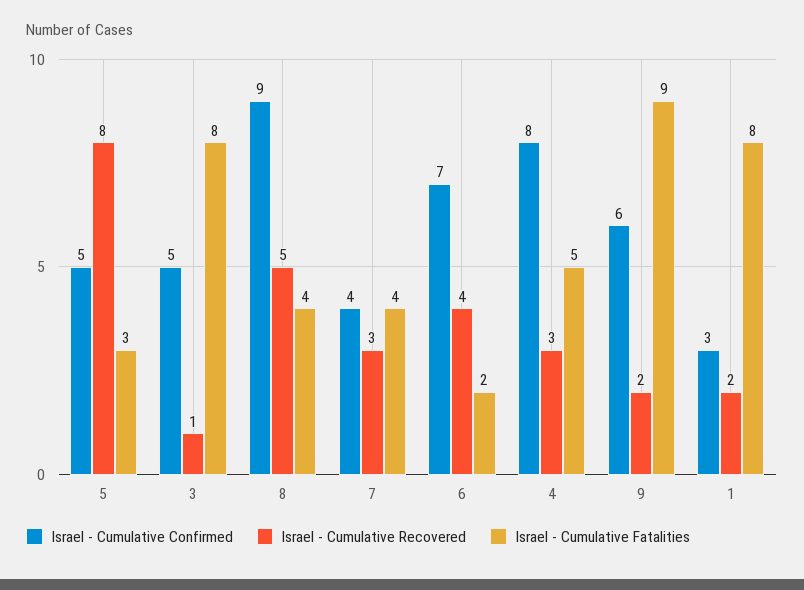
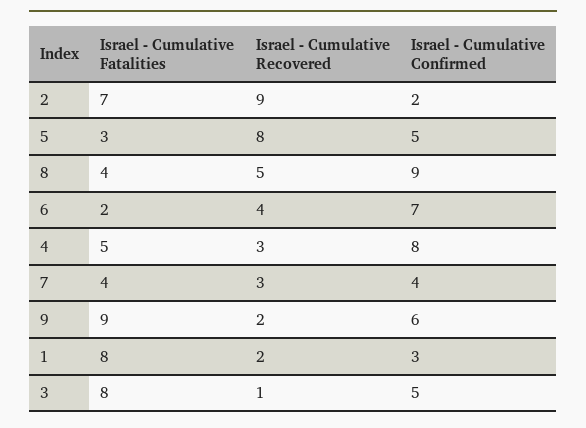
Israel - Cumulative Fatalities, 2: none -> 7
Israel - Cumulative Recovered, 2: none -> 9
Israel - Cumulative Confirmed, 2: none -> 2

